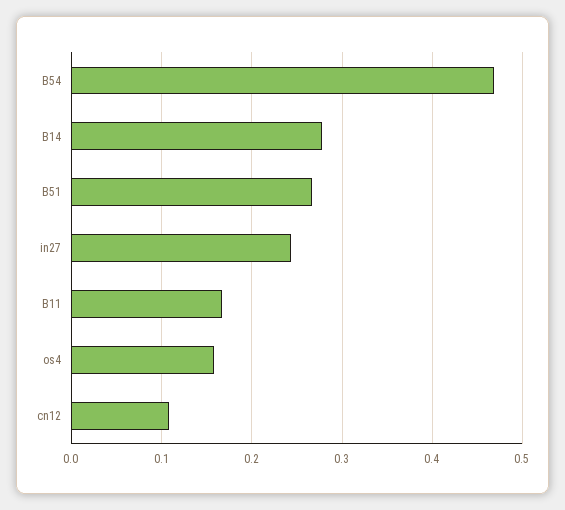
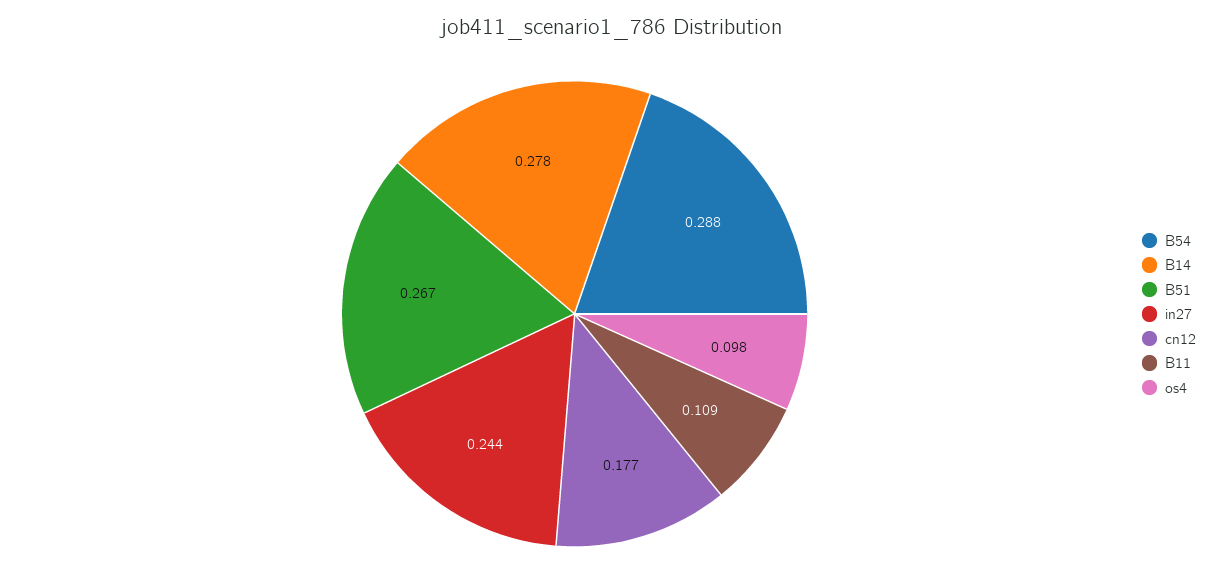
B54: 0.47 -> 0.288
B11: 0.17 -> 0.109
os4: 0.16 -> 0.098
cn12: 0.11 -> 0.177

